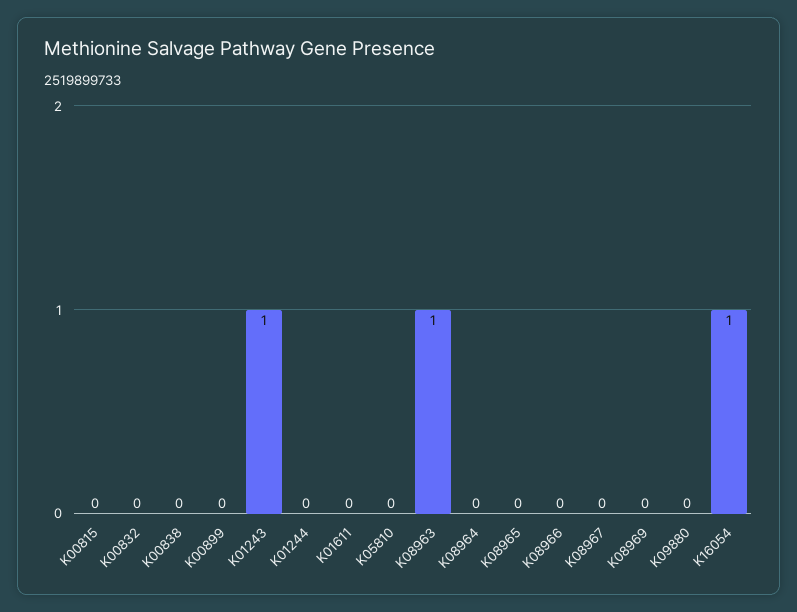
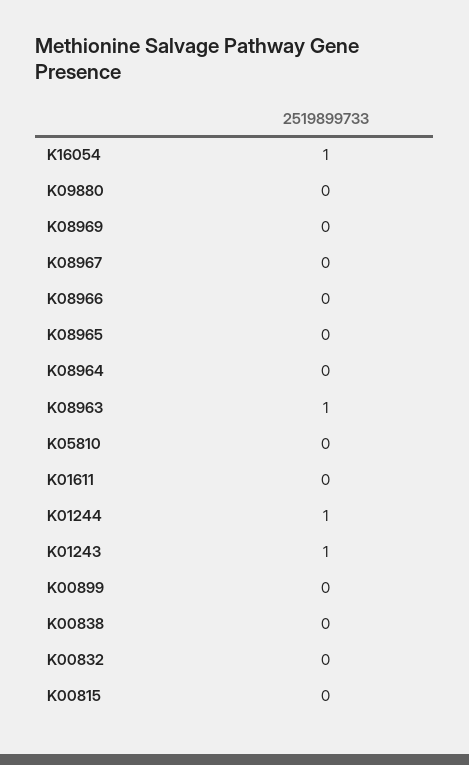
K01244: 0 -> 1

